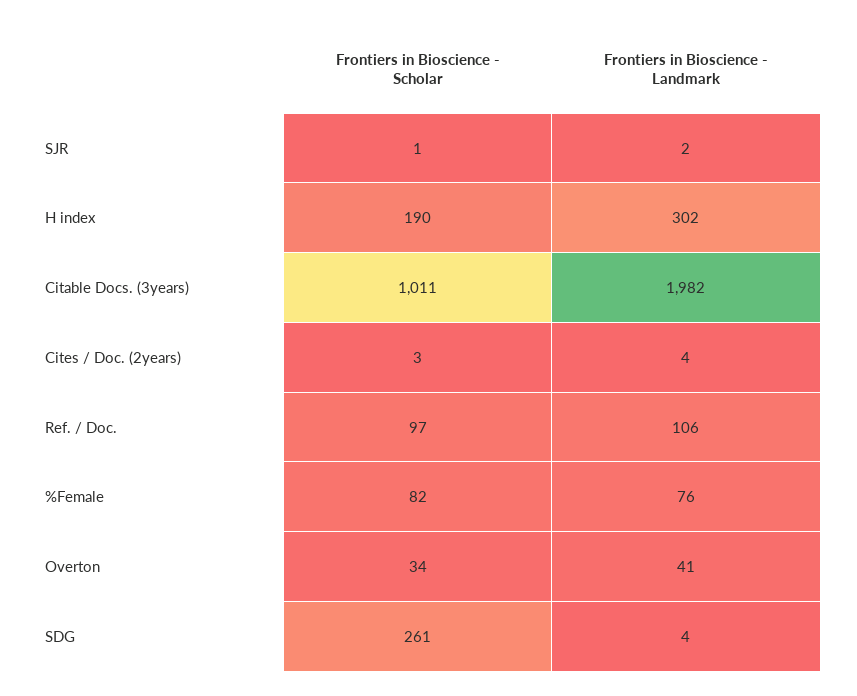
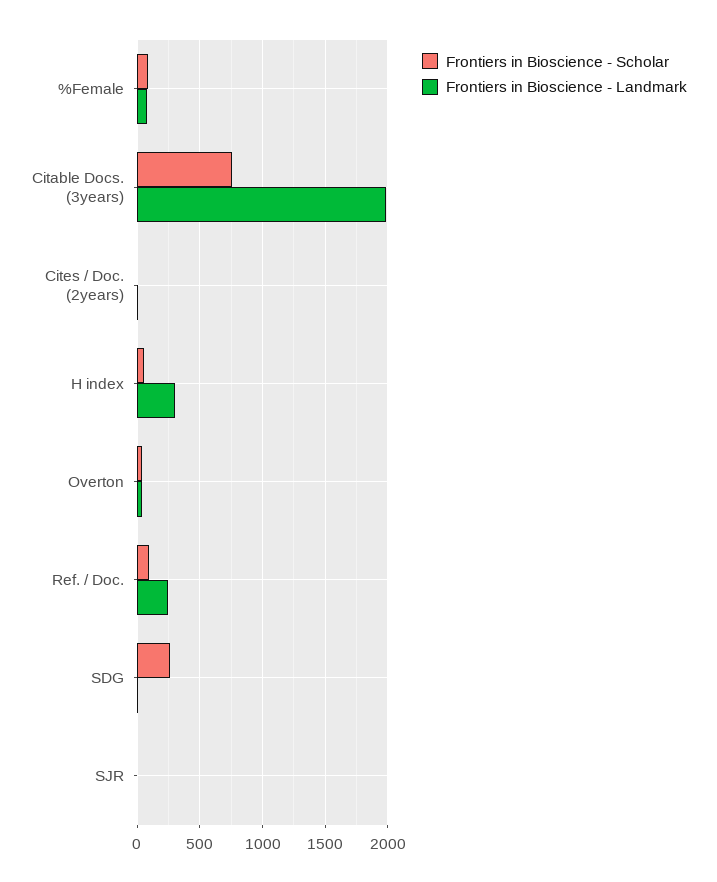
Frontiers in Bioscience - Scholar, H index: 190 -> 50
Frontiers in Bioscience - Scholar, Citable Docs. (3years): 1011 -> 750
Frontiers in Bioscience - Landmark, Ref. / Doc.: 106 -> 250

